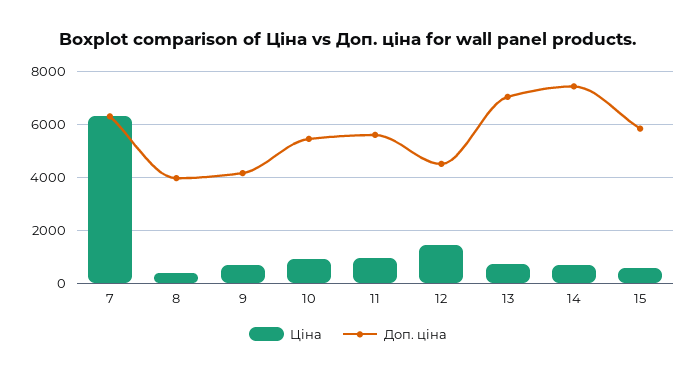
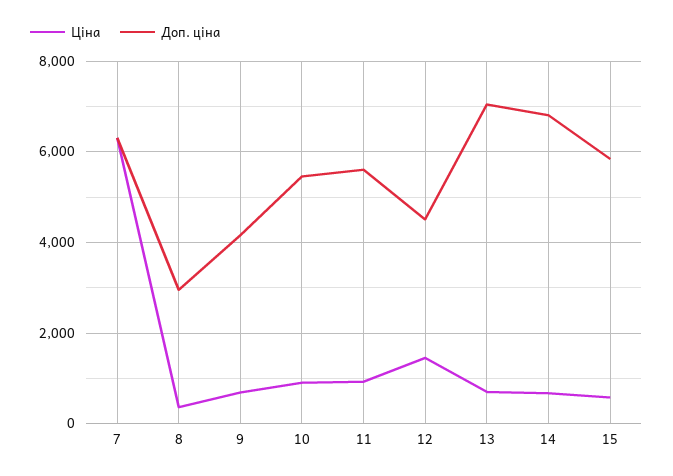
Доп. ціна, 8: 4000 -> 3000
Доп. ціна, 14: 7500 -> 6800

